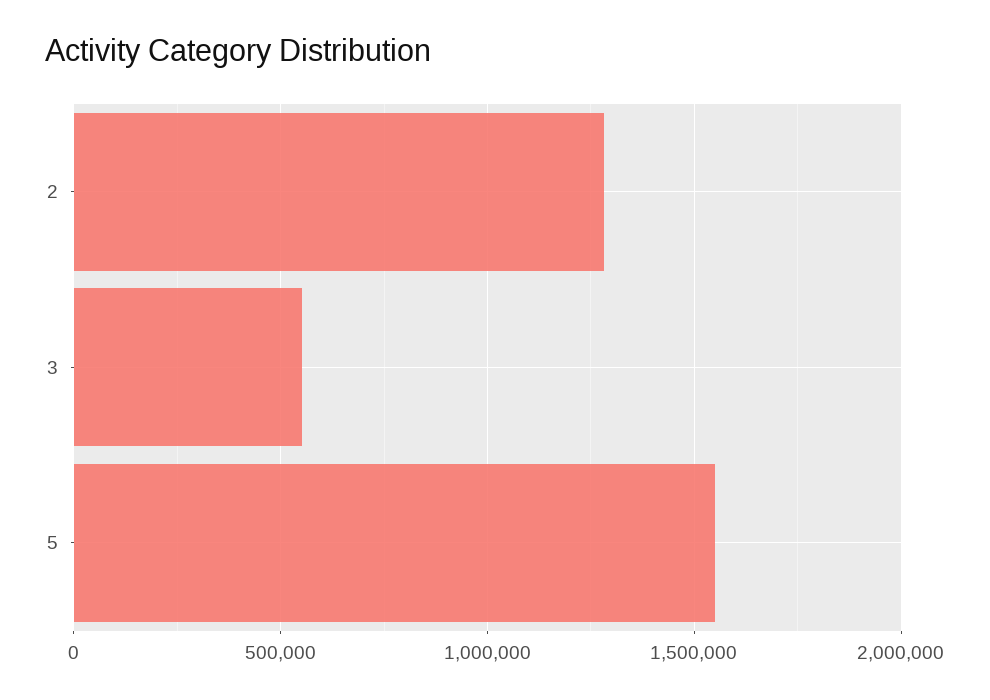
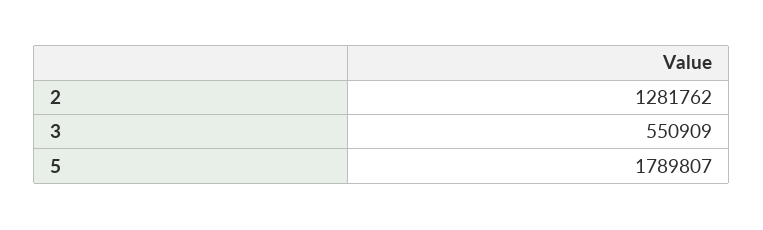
5: 1550000 -> 1789807

